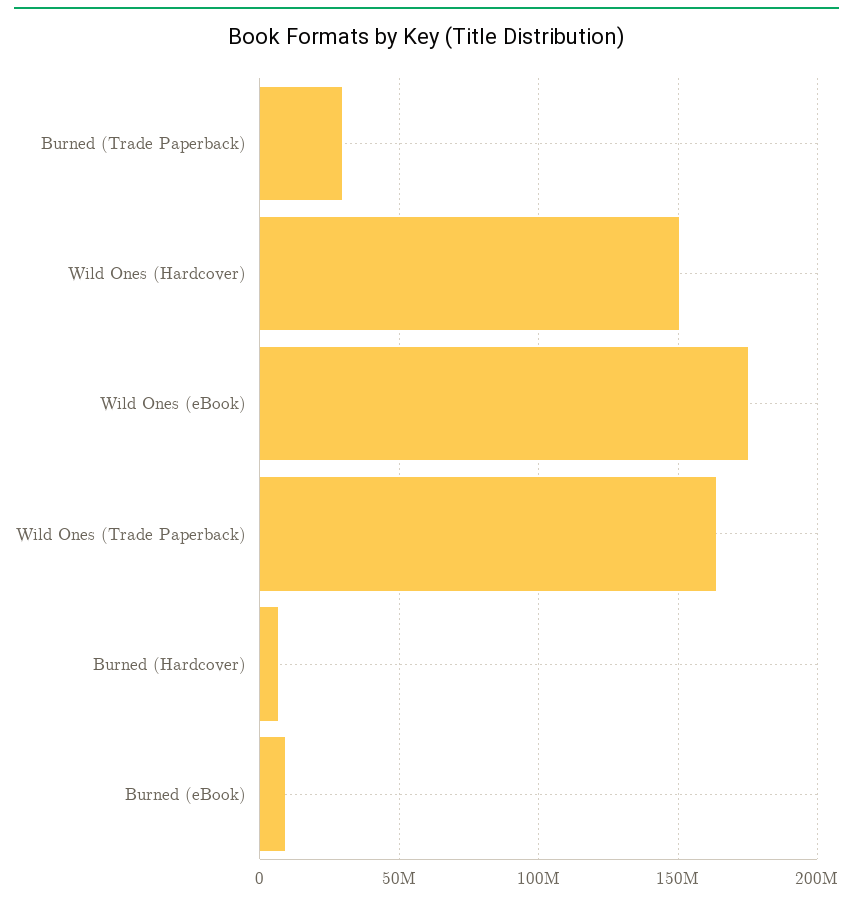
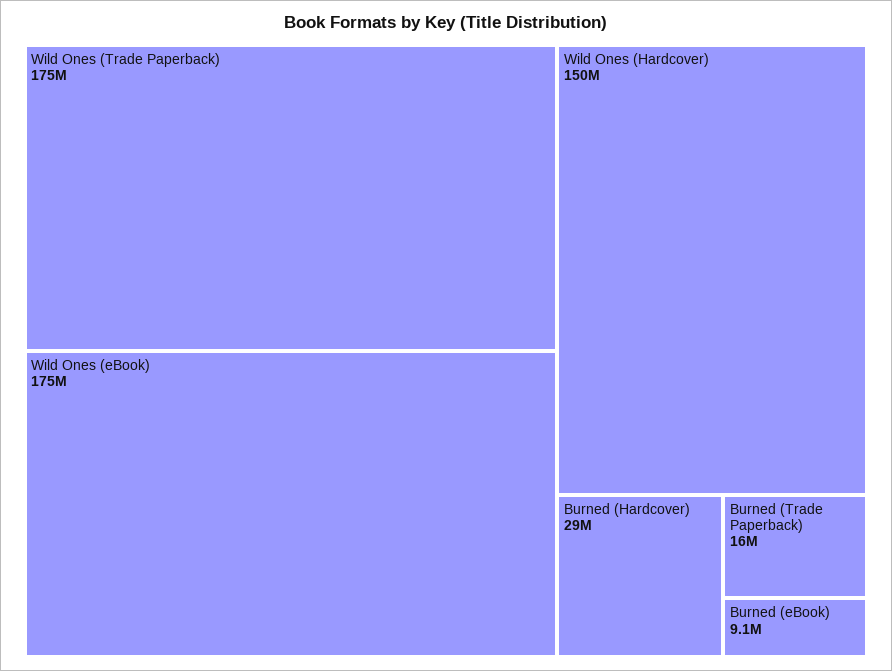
Burned (Trade Paperback): 30000000 -> 16000000
Wild Ones (Trade Paperback): 165000000 -> 175000000
Burned (Hardcover): 5000000 -> 29000000

